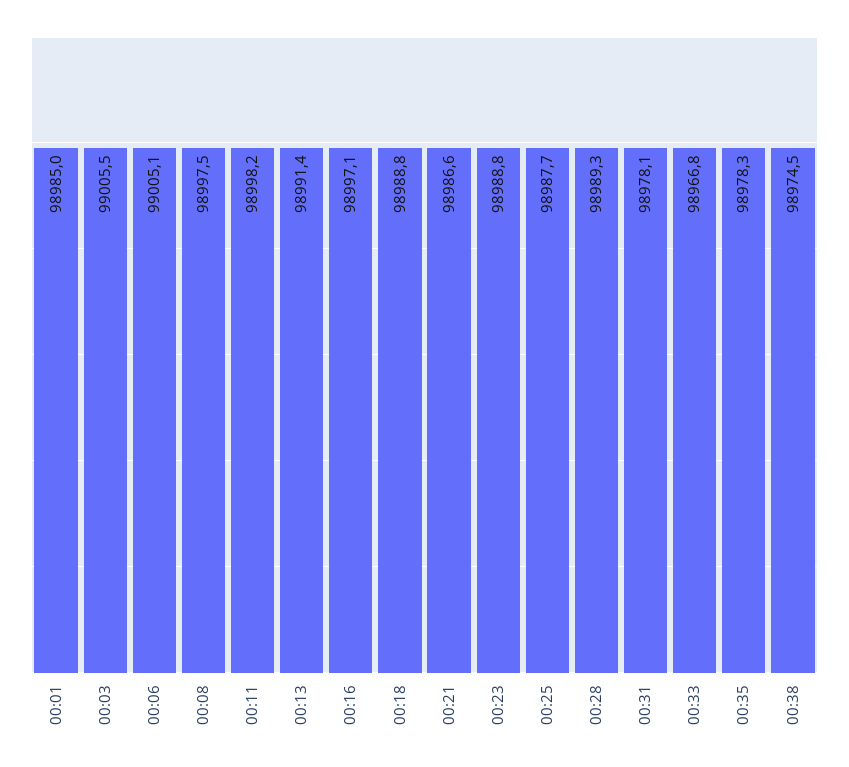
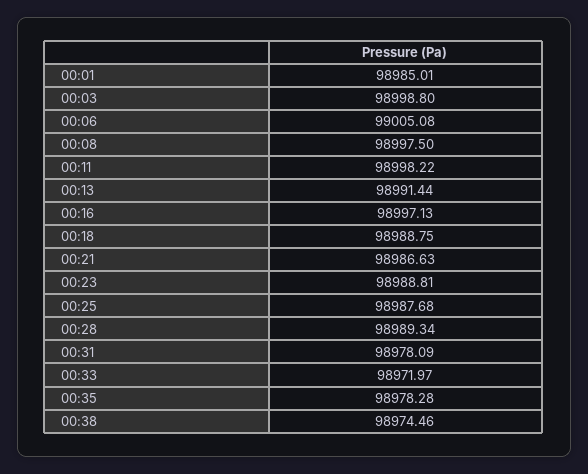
00:03: 99005.5 -> 98998.8
00:33: 98966.8 -> 98971.97

